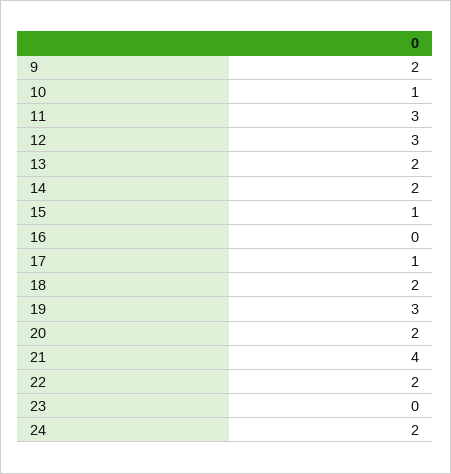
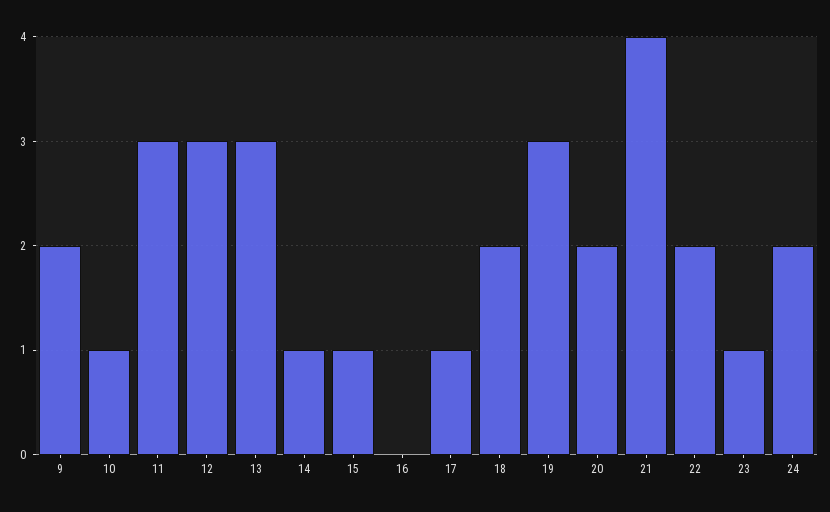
13: 2 -> 3
14: 2 -> 1
23: 0 -> 1

